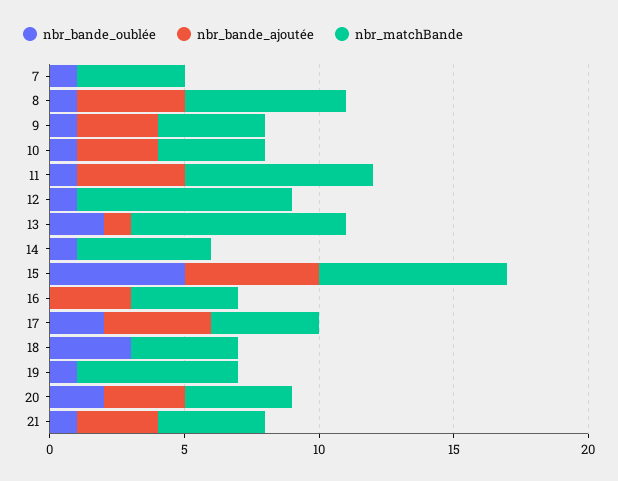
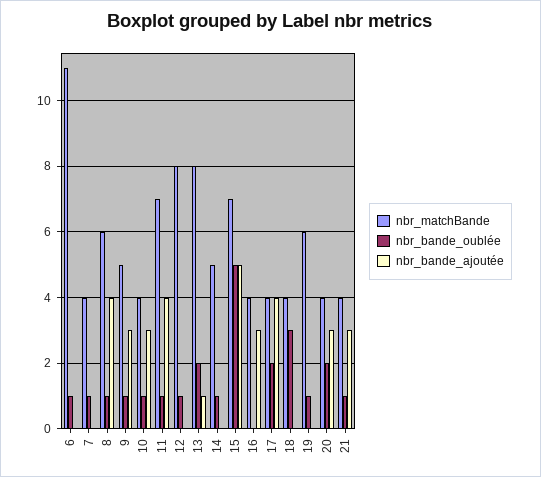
nbr_matchBande, 9: 4 -> 5
nbr_matchBande, 6: none -> 11
nbr_bande_oublée, 6: none -> 1
nbr_bande_ajoutée, 6: none -> 0

